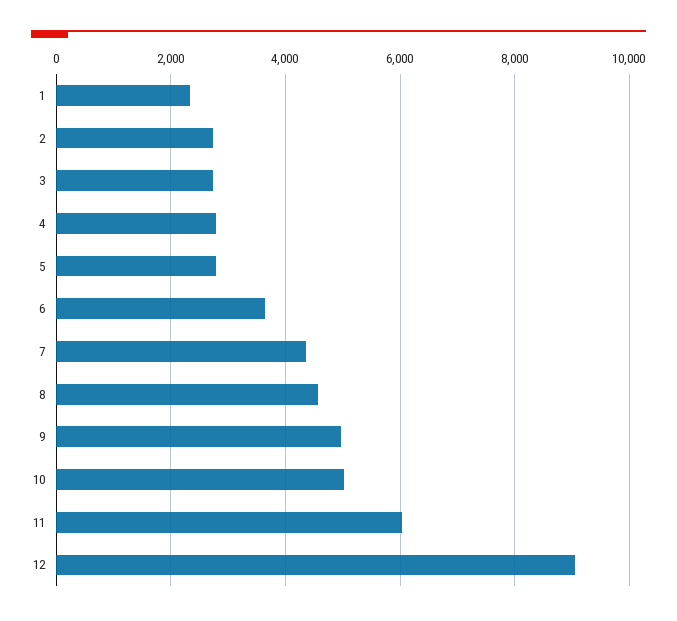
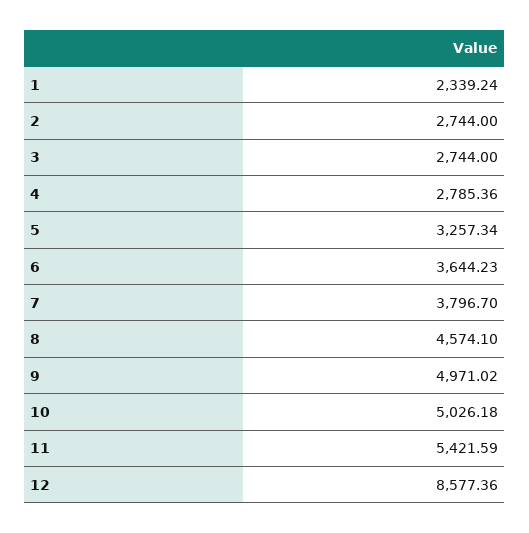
5: 2800 -> 3257.34
7: 4400 -> 3796.7
11: 6000 -> 5421.59
12: 9000 -> 8577.36

